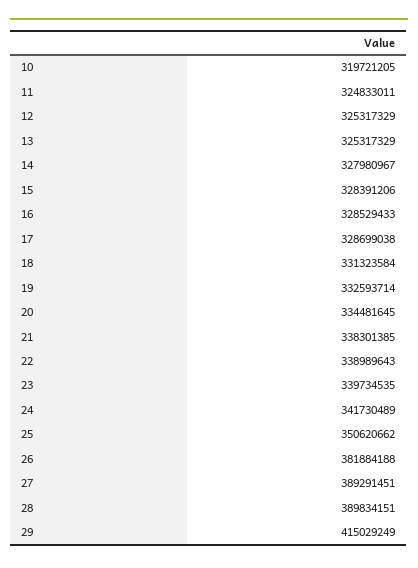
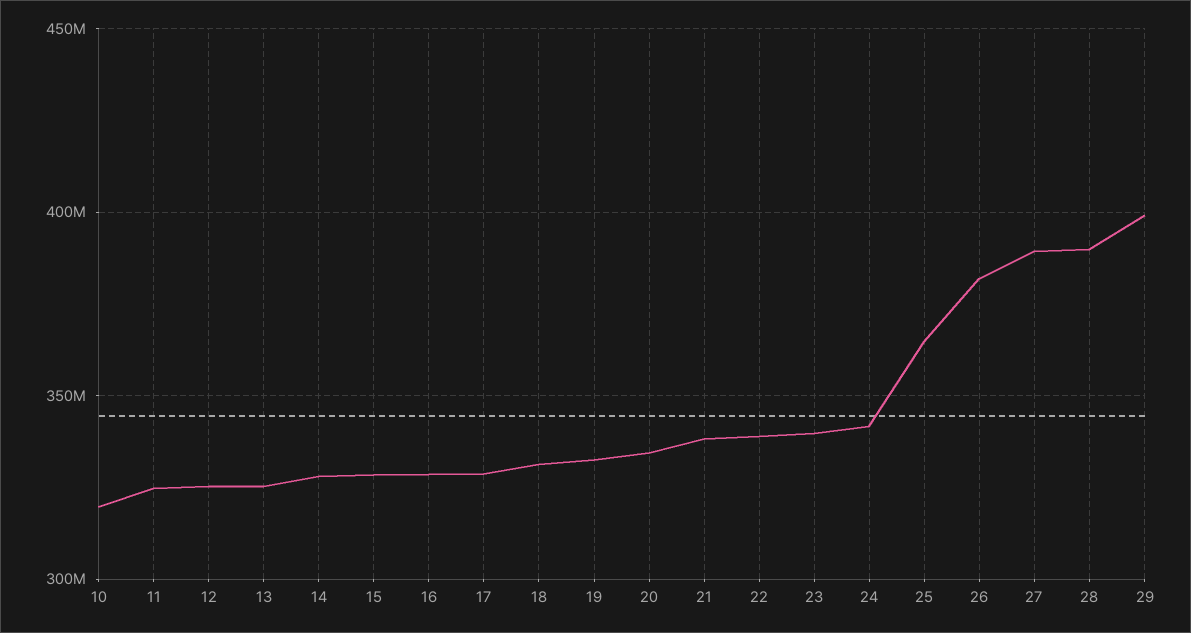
25: 350620662 -> 365000000
29: 415029249 -> 400000000

